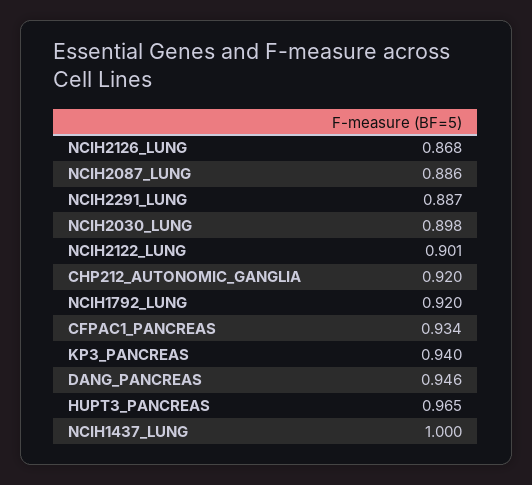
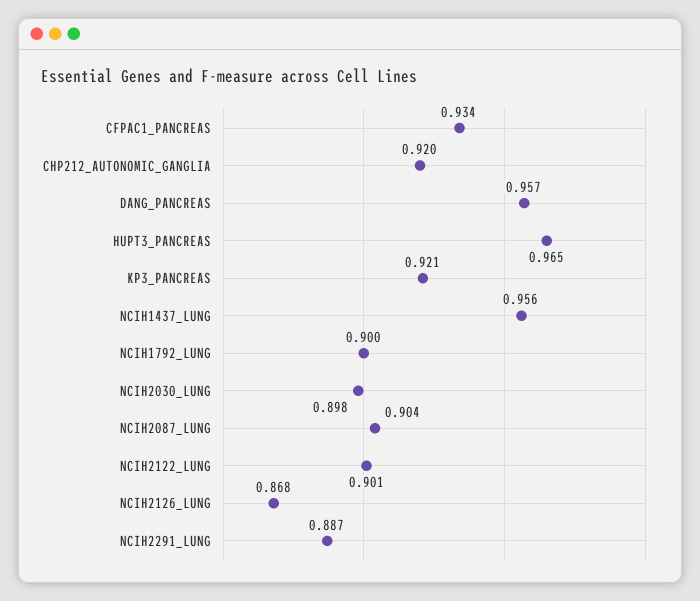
NCIH2087_LUNG: 0.886 -> 0.904
NCIH1792_LUNG: 0.92 -> 0.9
KP3_PANCREAS: 0.94 -> 0.921
DANG_PANCREAS: 0.946 -> 0.957
NCIH1437_LUNG: 1 -> 0.956

